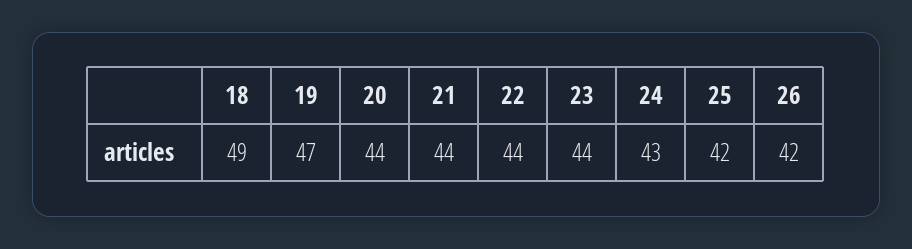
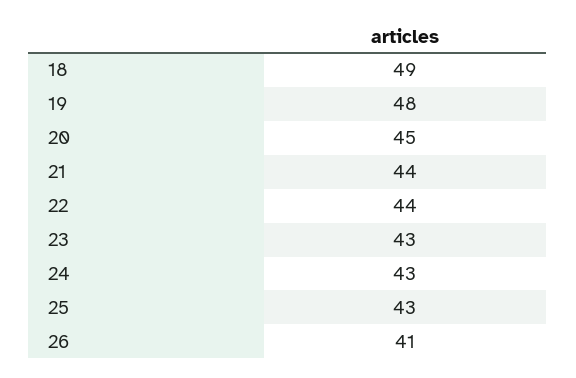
19: 47 -> 48
20: 44 -> 45
23: 44 -> 43
25: 42 -> 43
26: 42 -> 41

